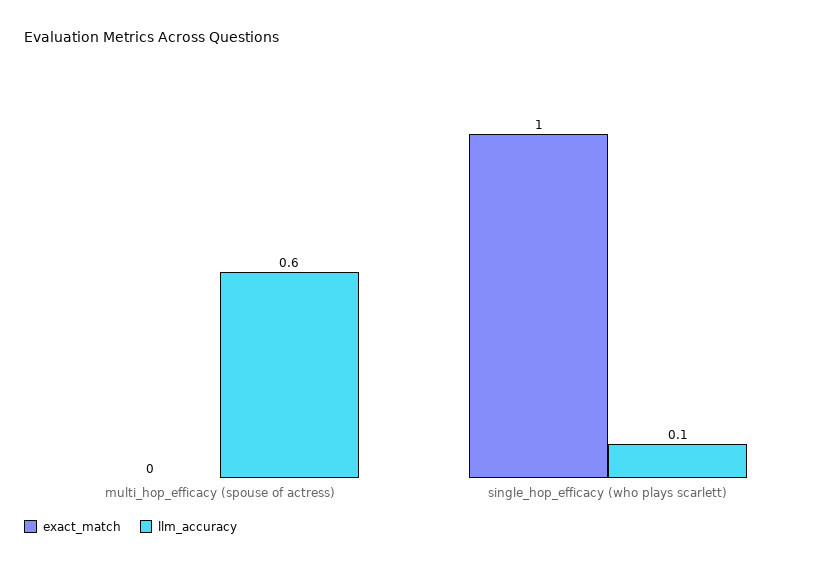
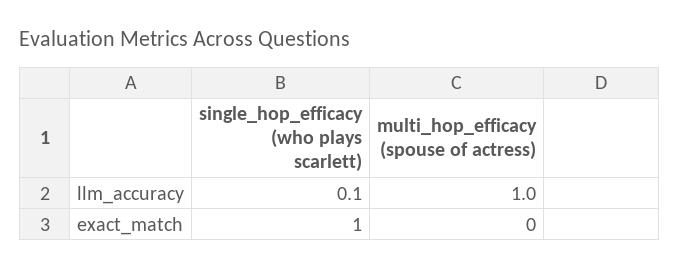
llm_accuracy, multi_hop_efficacy (spouse of actress): 0.6 -> 1

